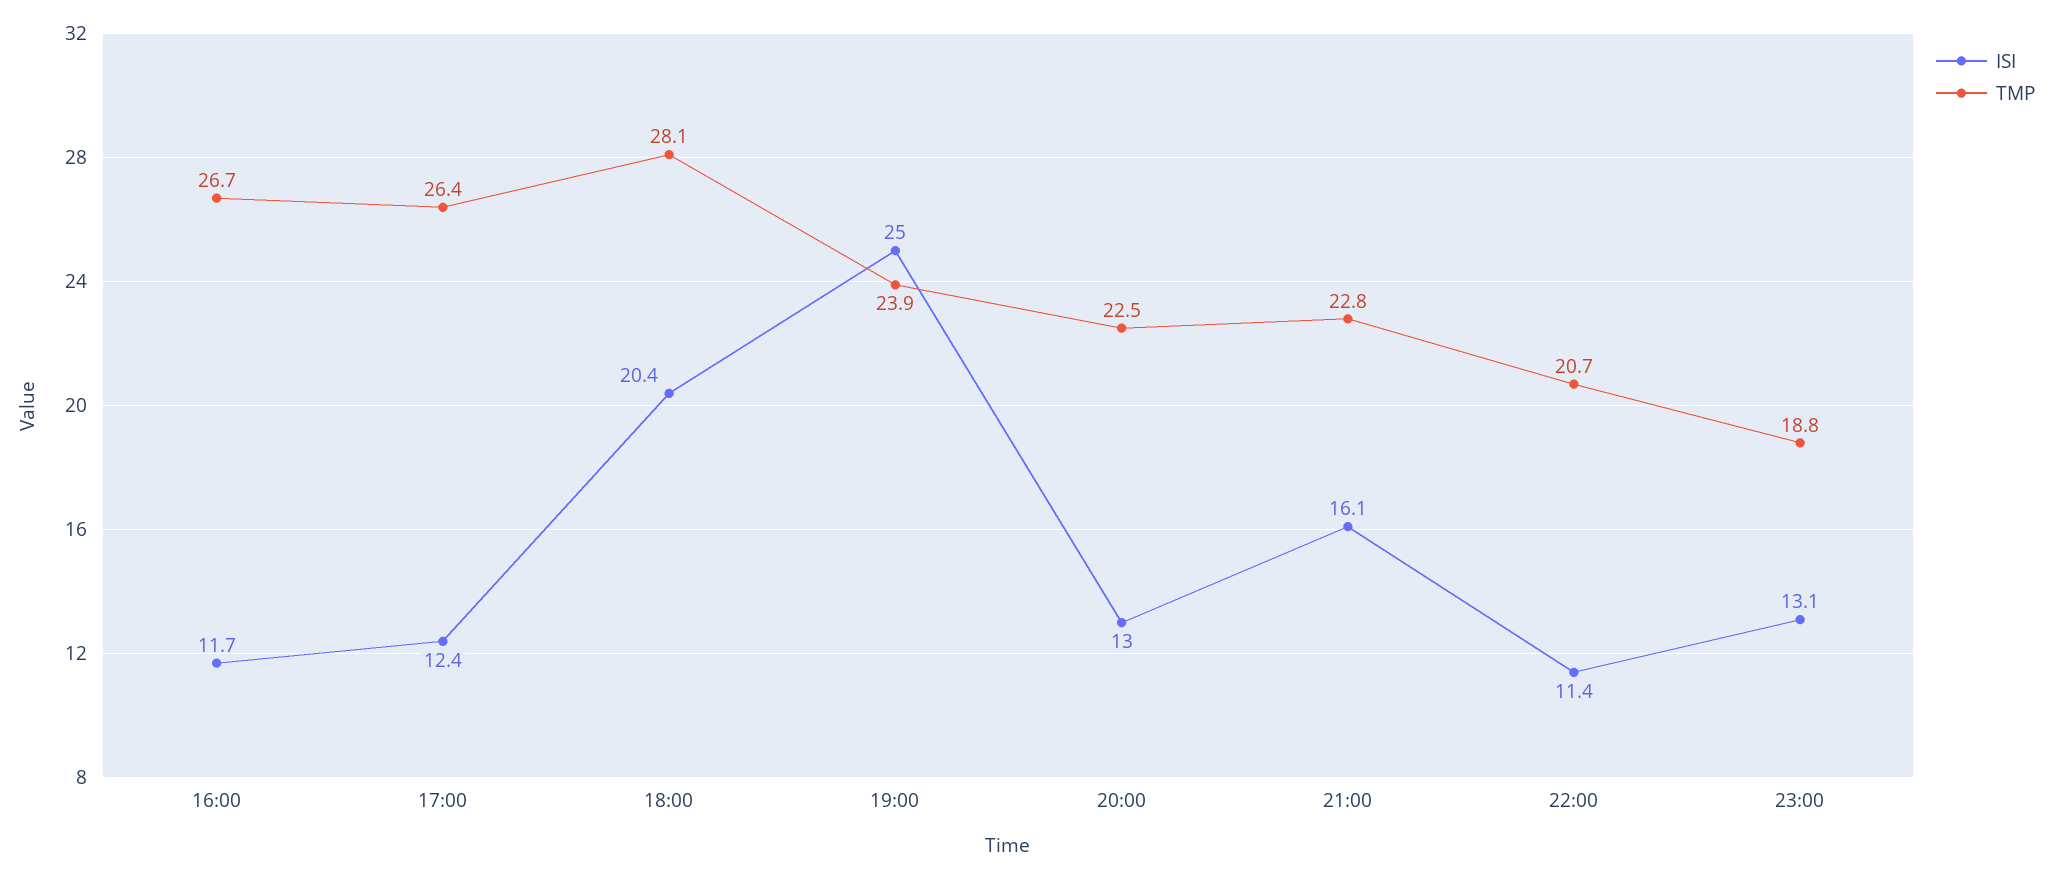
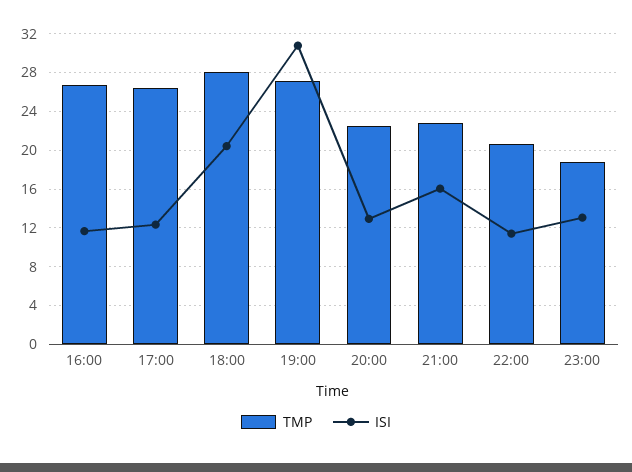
ISI, 19:00: 25 -> 31
TMP, 19:00: 23.9 -> 27

